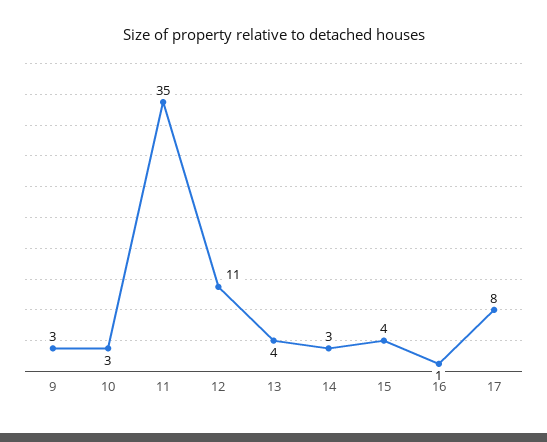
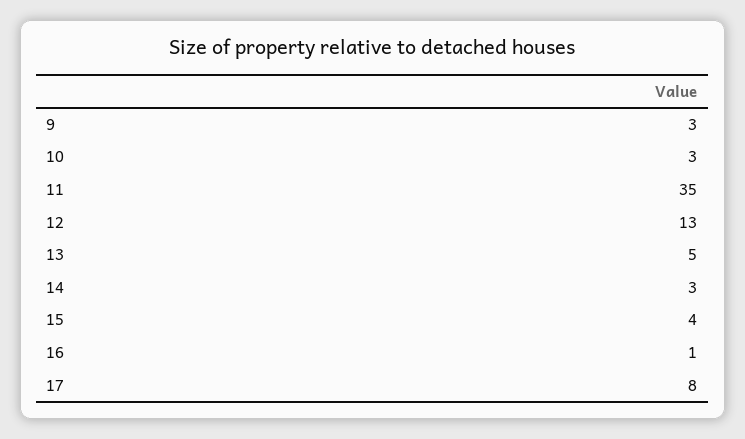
12: 11 -> 13
13: 4 -> 5

